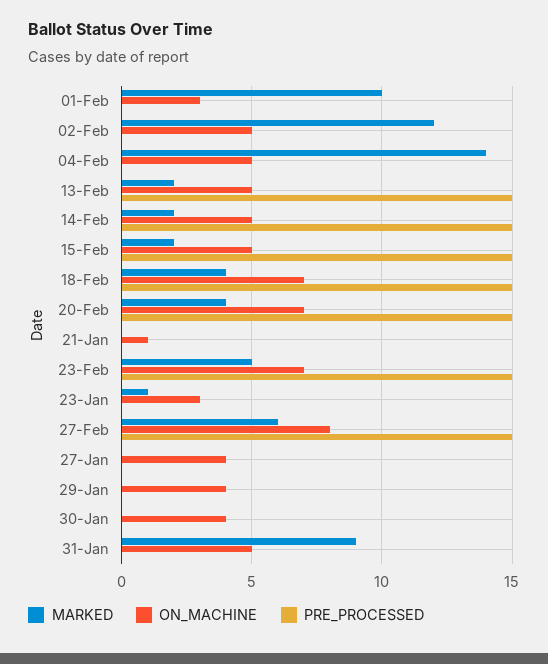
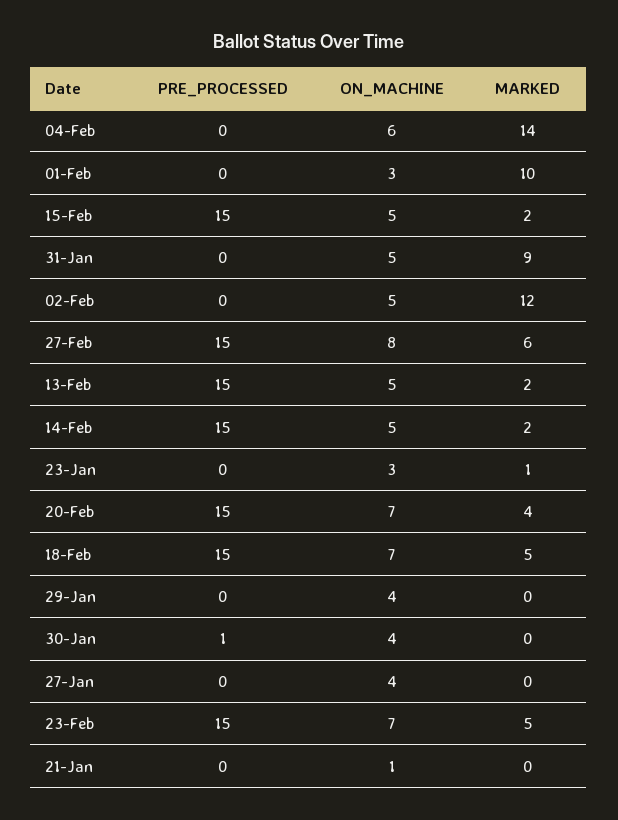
ON_MACHINE, 04-Feb: 5 -> 6
MARKED, 18-Feb: 4 -> 5
PRE_PROCESSED, 30-Jan: 0 -> 1

